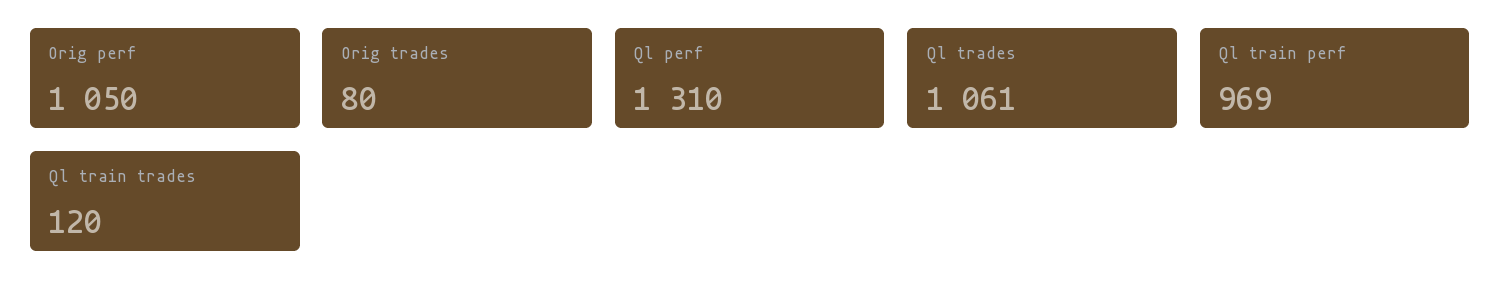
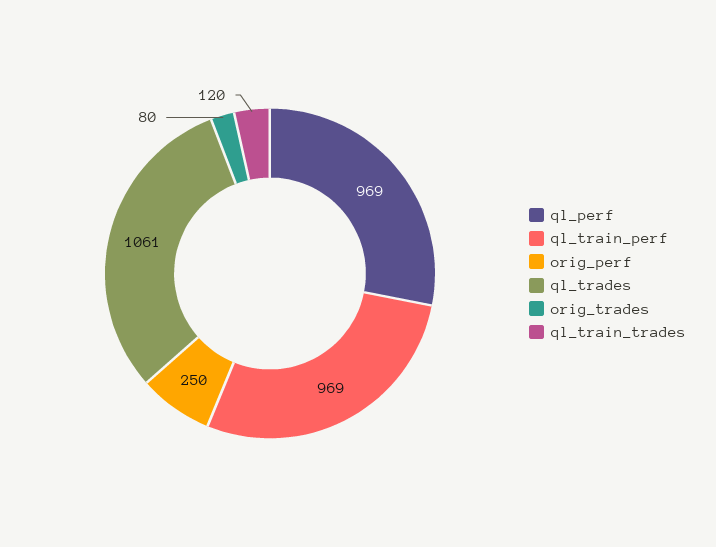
Orig perf: 1050 -> 250
Ql perf: 1310 -> 969

